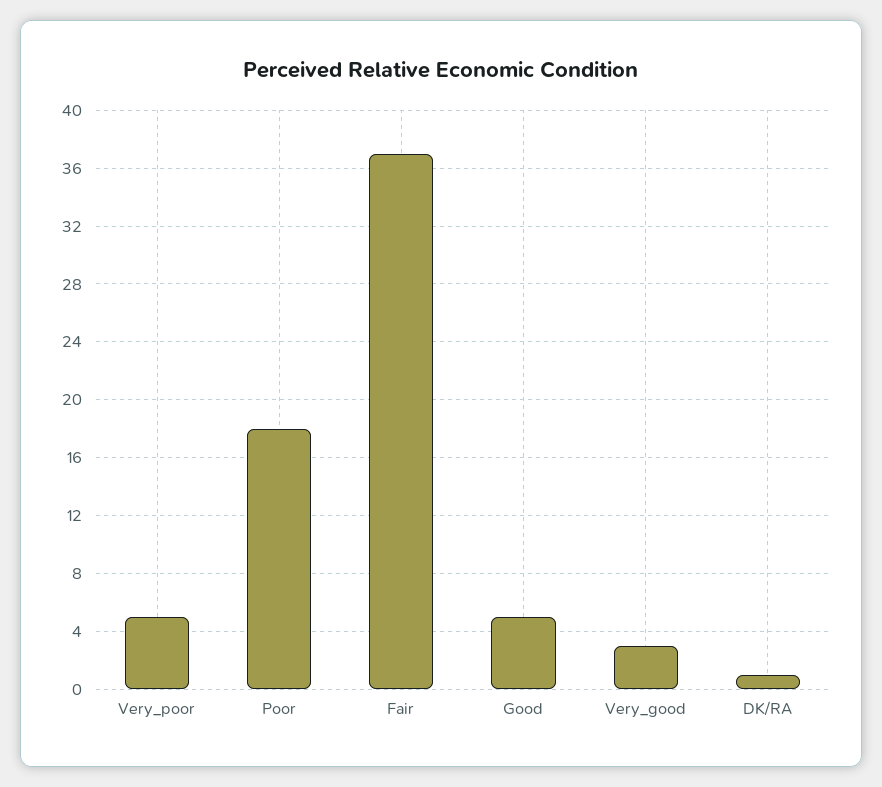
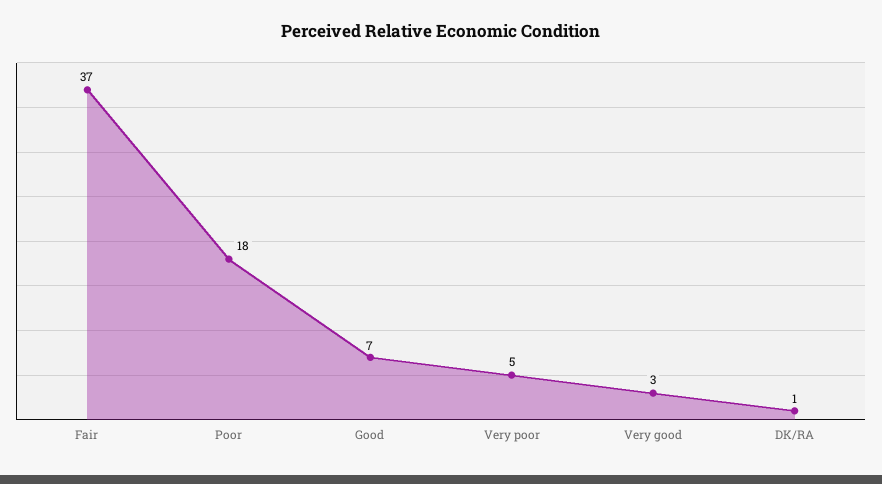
Good: 5 -> 7

